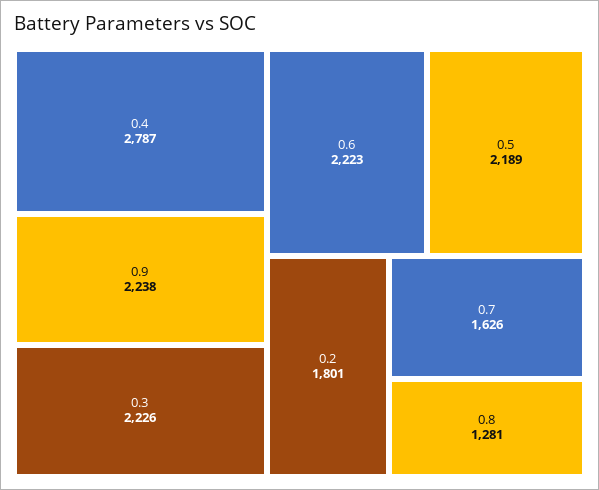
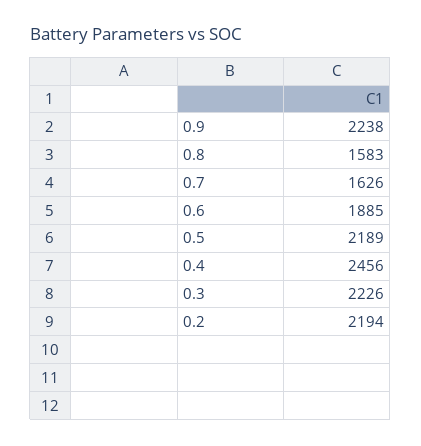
0.4: 2787 -> 2456
0.6: 2223 -> 1885
0.2: 1801 -> 2194
0.8: 1281 -> 1583

